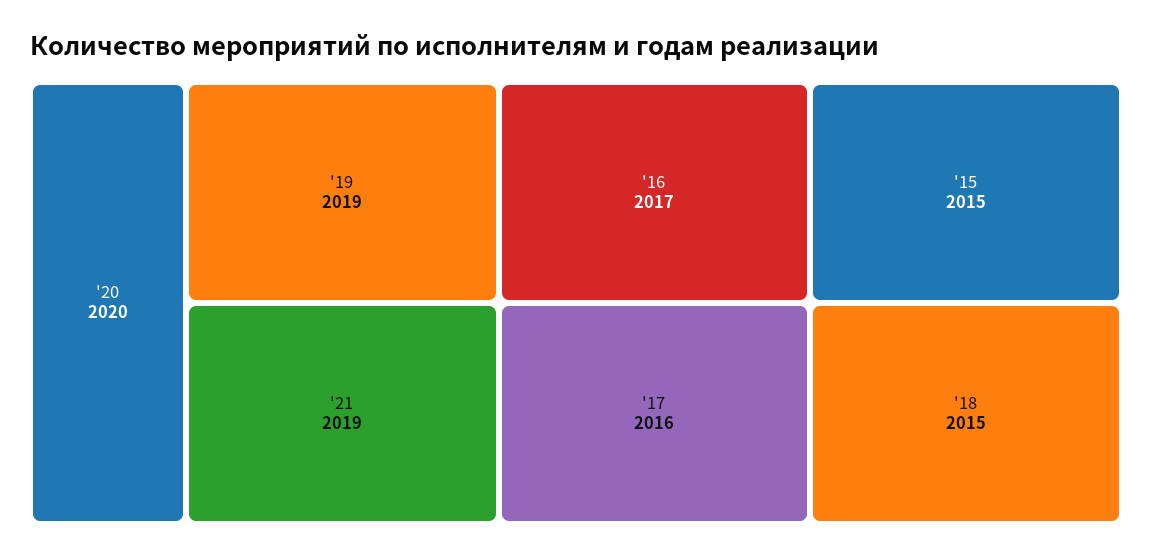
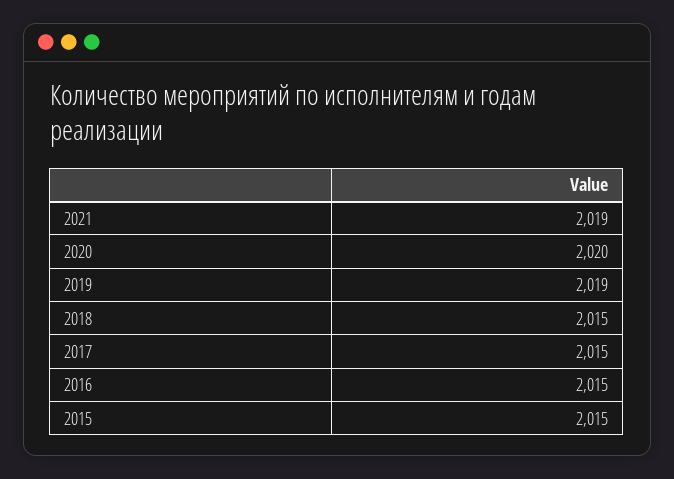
'16: 2017 -> 2015
'17: 2016 -> 2015

